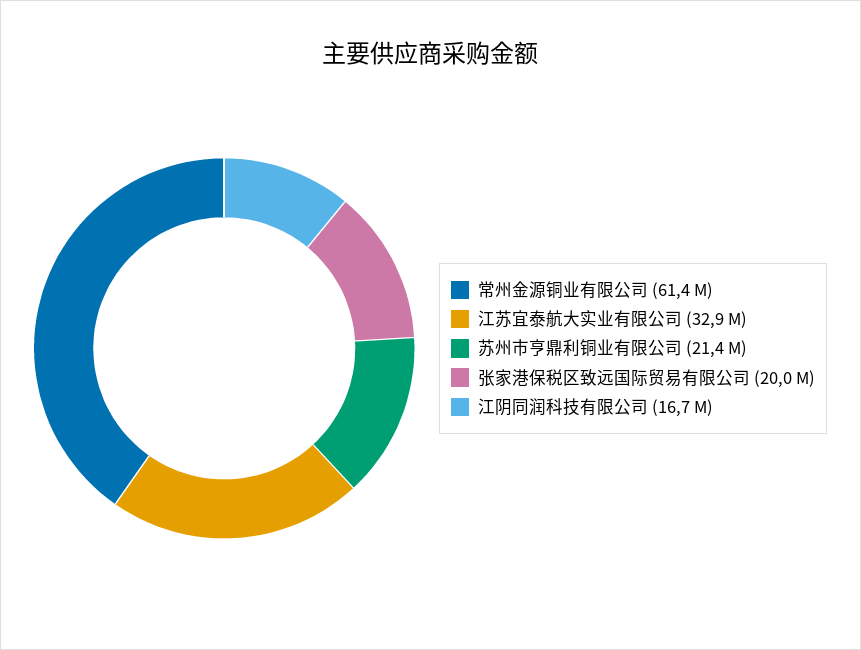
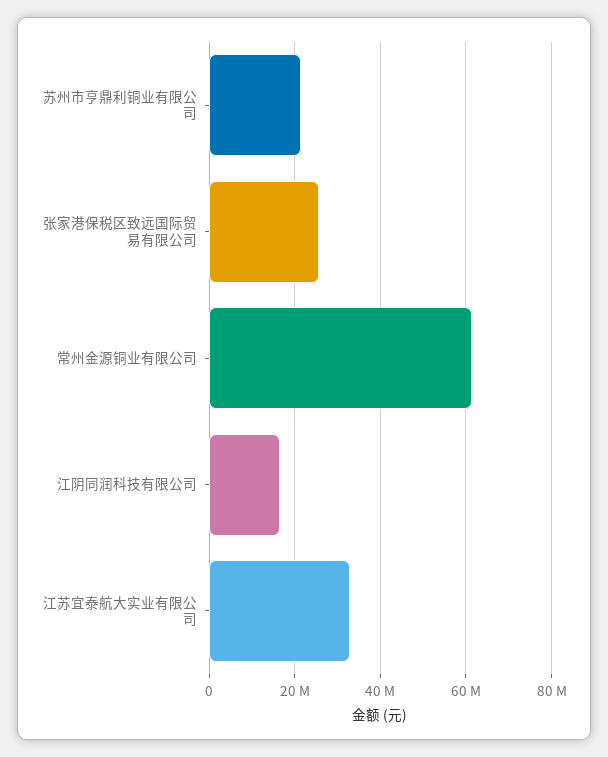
张家港保税区致远国际贸易有限公司: 20000000 -> 26000000

